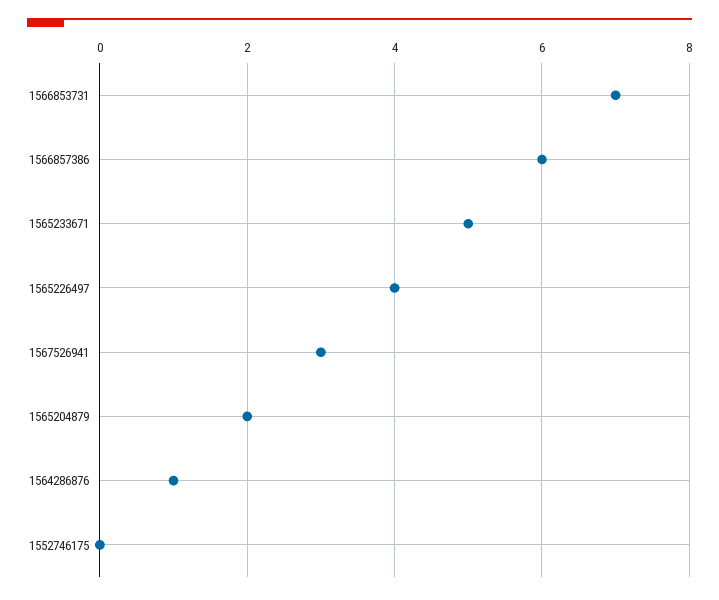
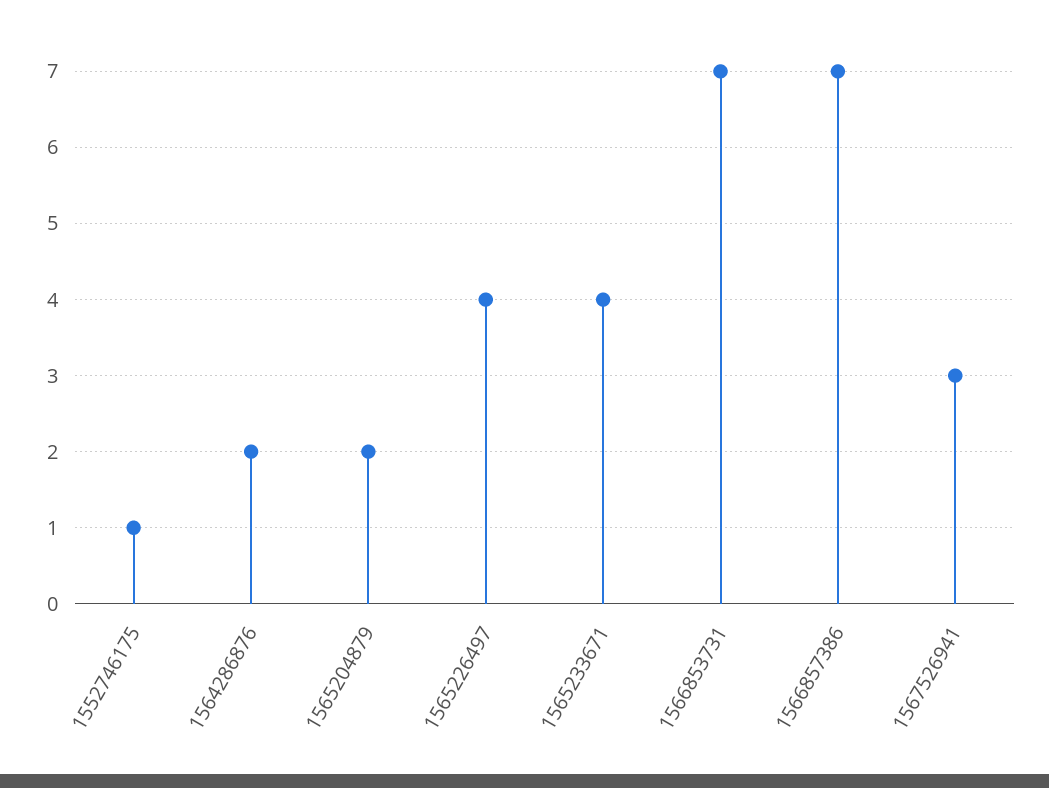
1566857386: 6 -> 7
1565233671: 5 -> 4
1564286876: 1 -> 2
1552746175: 0 -> 1

